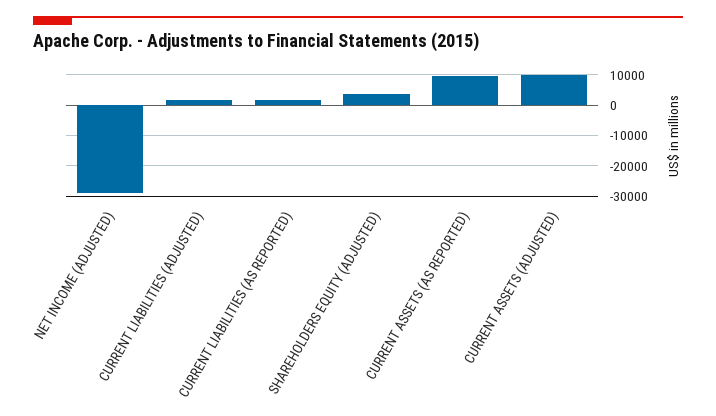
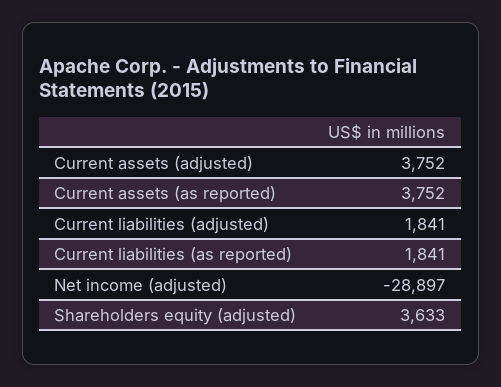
CURRENT ASSETS (AS REPORTED): 10000 -> 3752
CURRENT ASSETS (ADJUSTED): 10000 -> 3752

